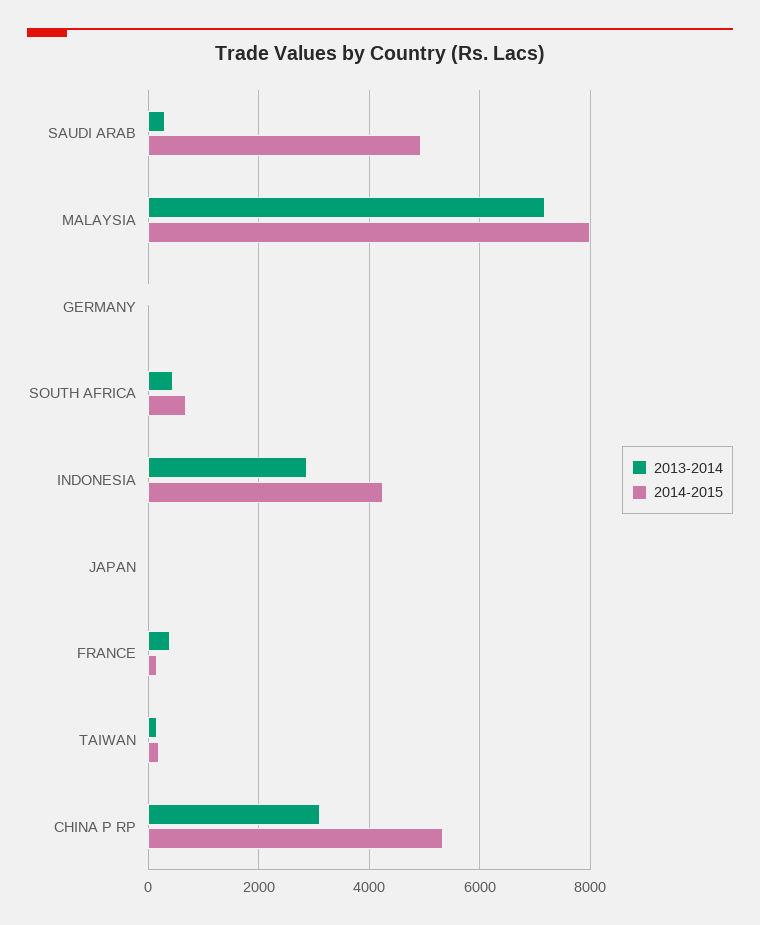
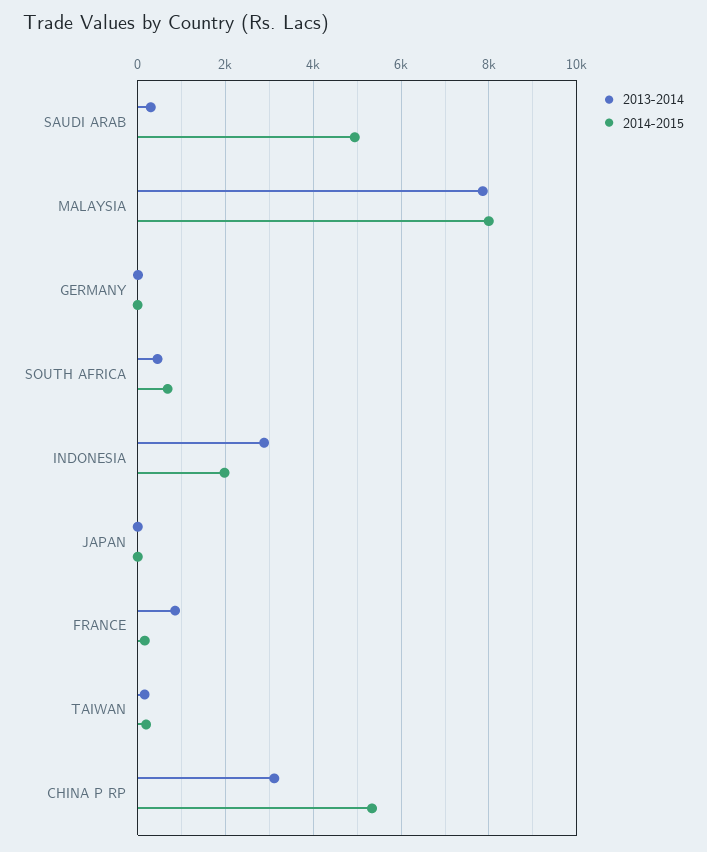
2013-2014, MALAYSIA: 7200 -> 7800
2014-2015, INDONESIA: 4200 -> 2000
2013-2014, FRANCE: 400 -> 800

